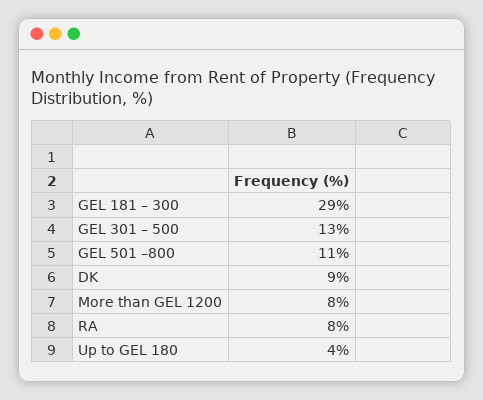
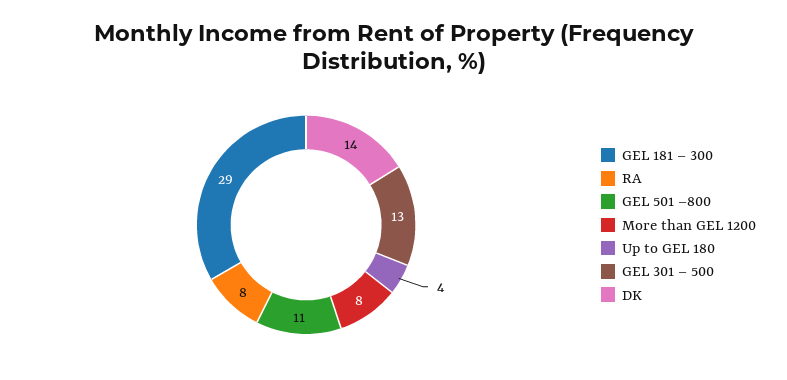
DK: 9 -> 14

